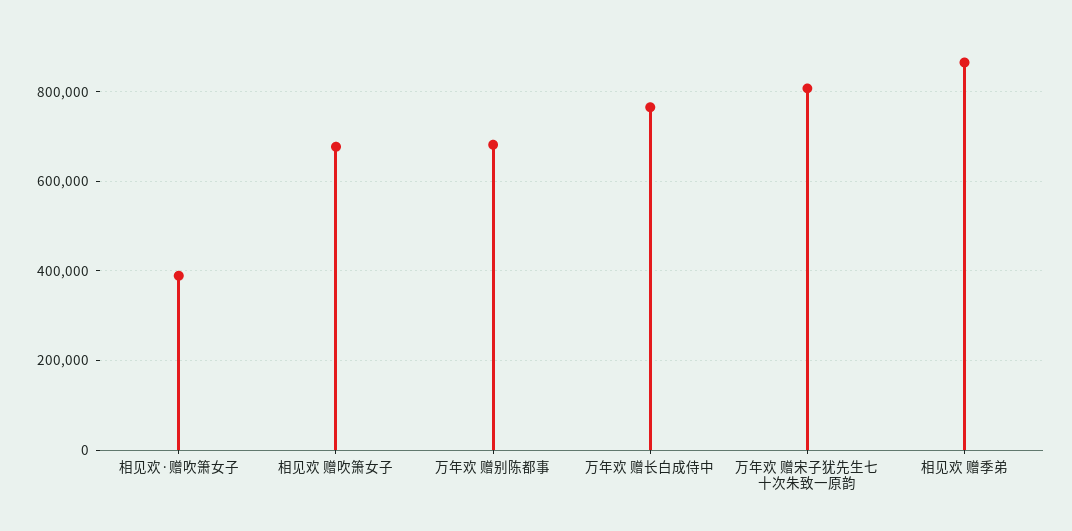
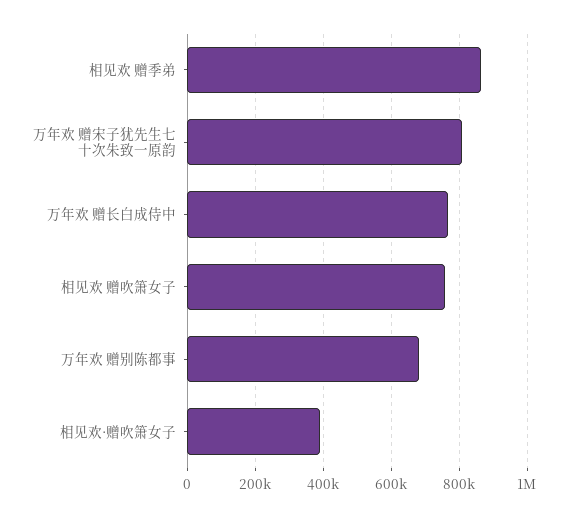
相见欢 赠吹箫女子: 680000 -> 760000

